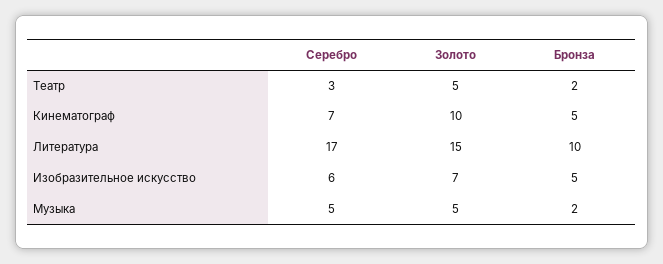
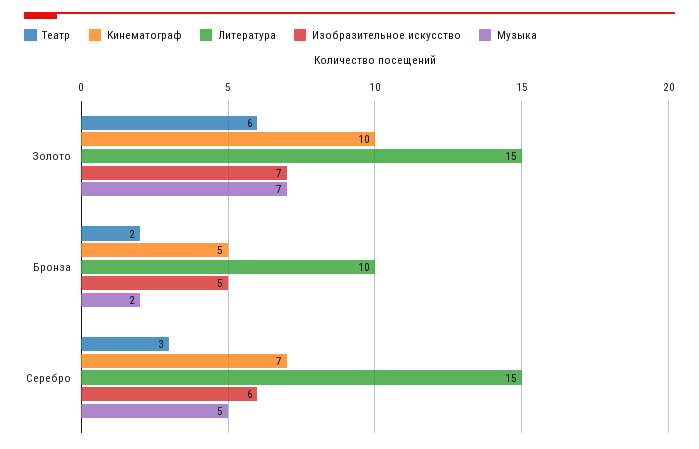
Театр, Золото: 5 -> 6
Литература, Серебро: 17 -> 15
Музыка, Золото: 5 -> 7

